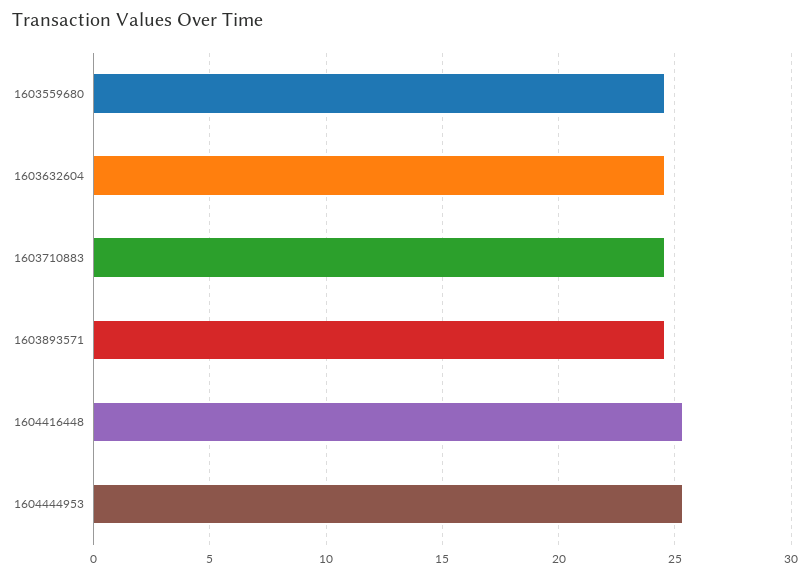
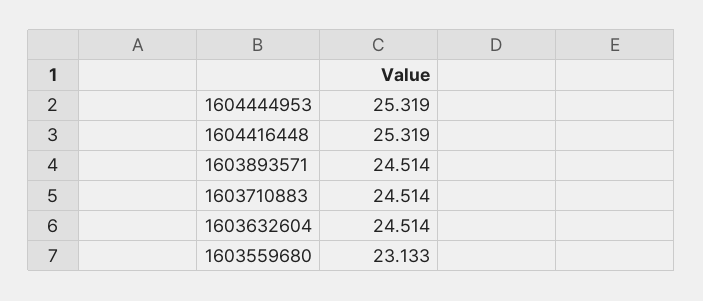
1603559680: 24.5 -> 23.133

